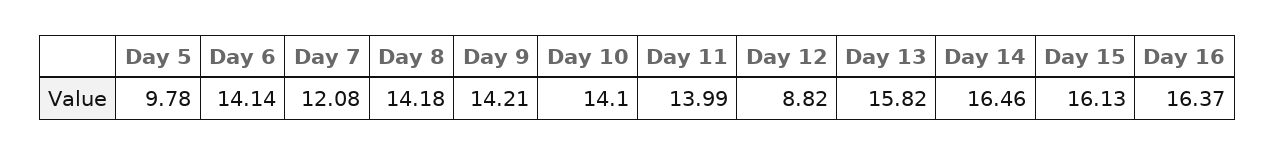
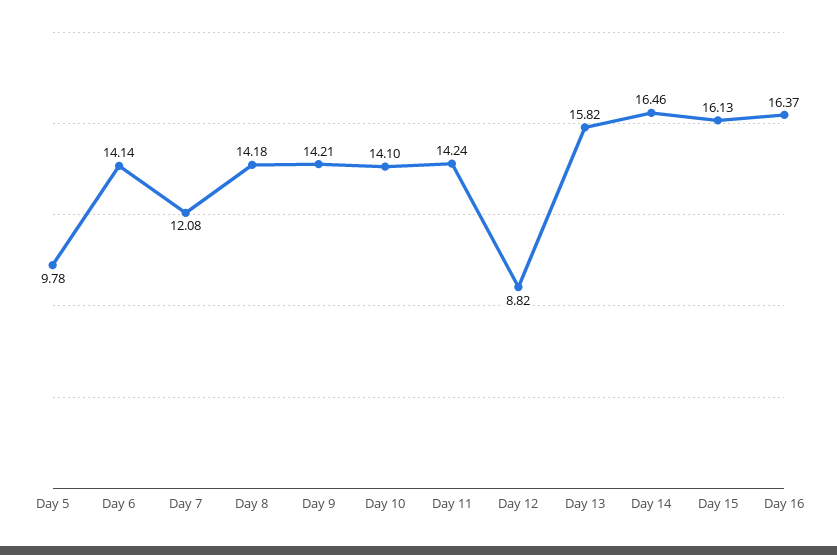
Day 11: 13.99 -> 14.24

